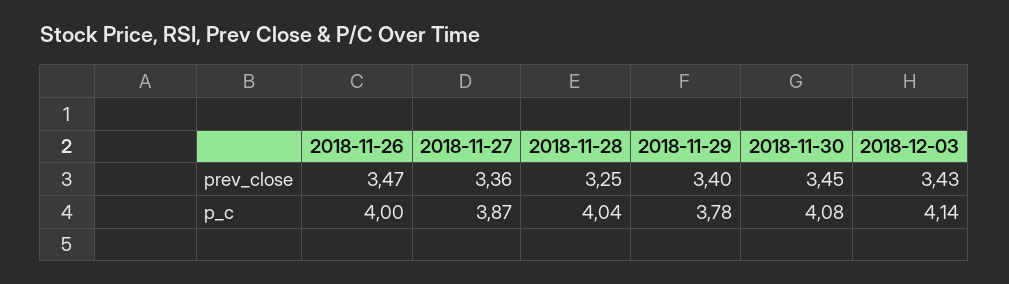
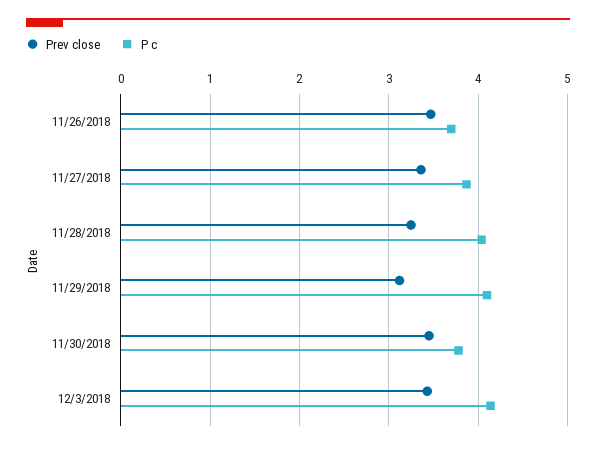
prev_close, 2018-11-29: 3.4 -> 3.1
p_c, 2018-11-26: 4 -> 3.7
p_c, 2018-11-29: 3.78 -> 4.1
p_c, 2018-11-30: 4.08 -> 3.8

